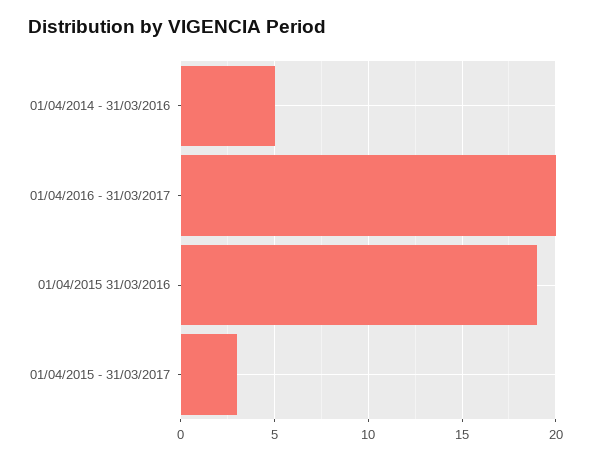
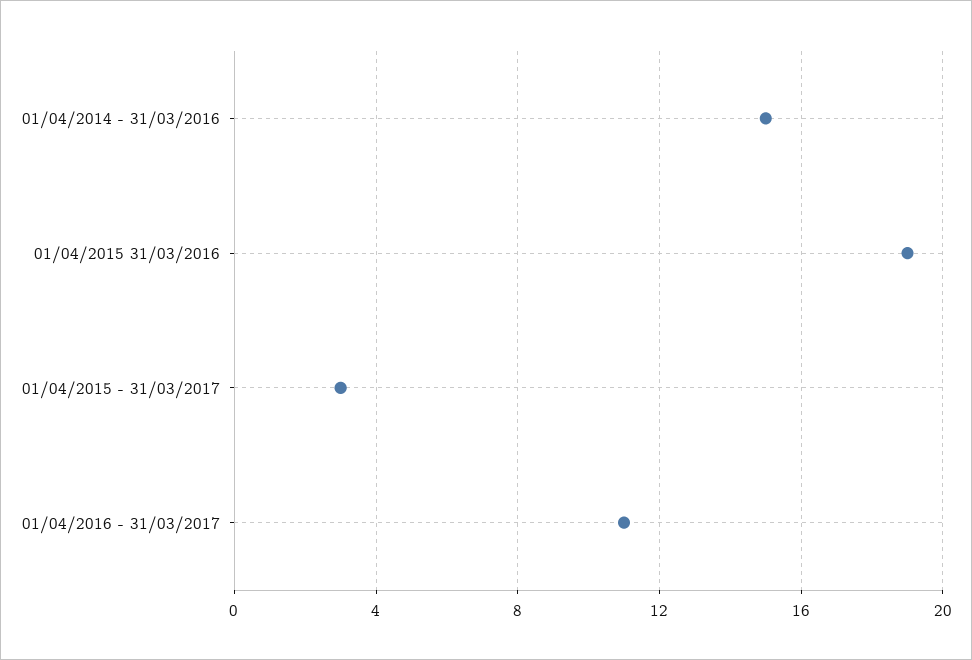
01/04/2014 - 31/03/2016: 5 -> 15
01/04/2016 - 31/03/2017: 20 -> 11

